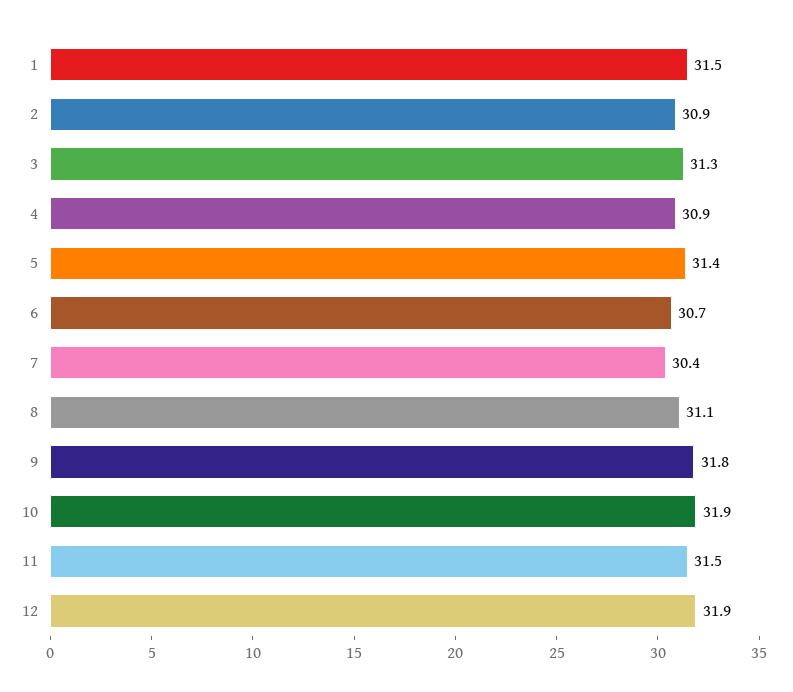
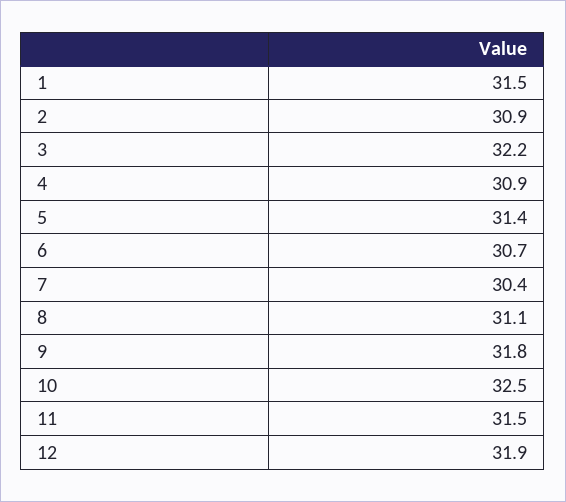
3: 31.3 -> 32.2
10: 31.9 -> 32.5

